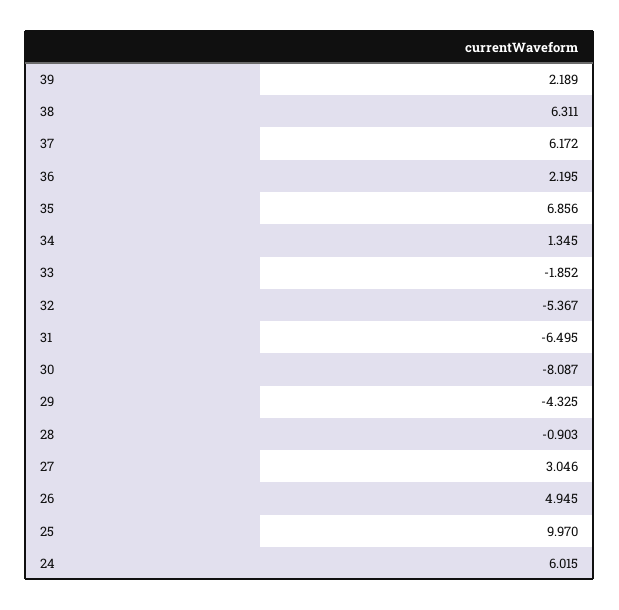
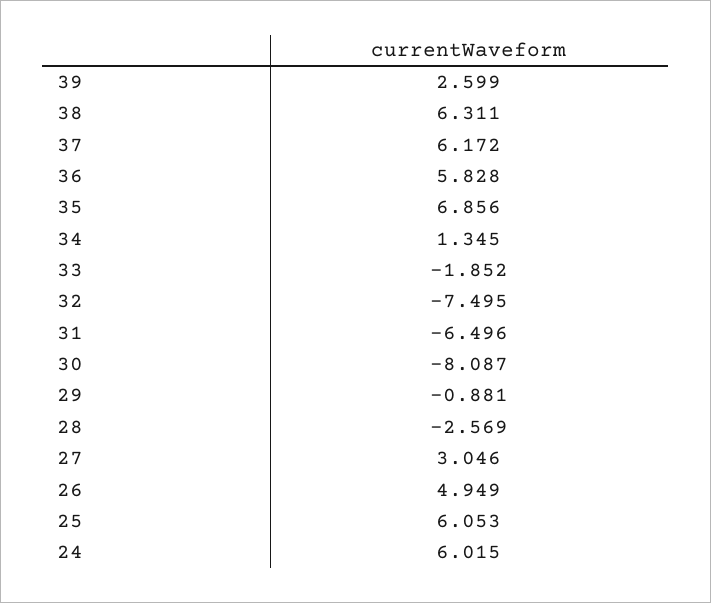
39: 2.189 -> 2.599
36: 2.195 -> 5.828
32: -5.367 -> -7.495
31: -6.495 -> -6.496
29: -4.325 -> -0.881
28: -0.903 -> -2.569
26: 4.945 -> 4.949
25: 9.97 -> 6.053

